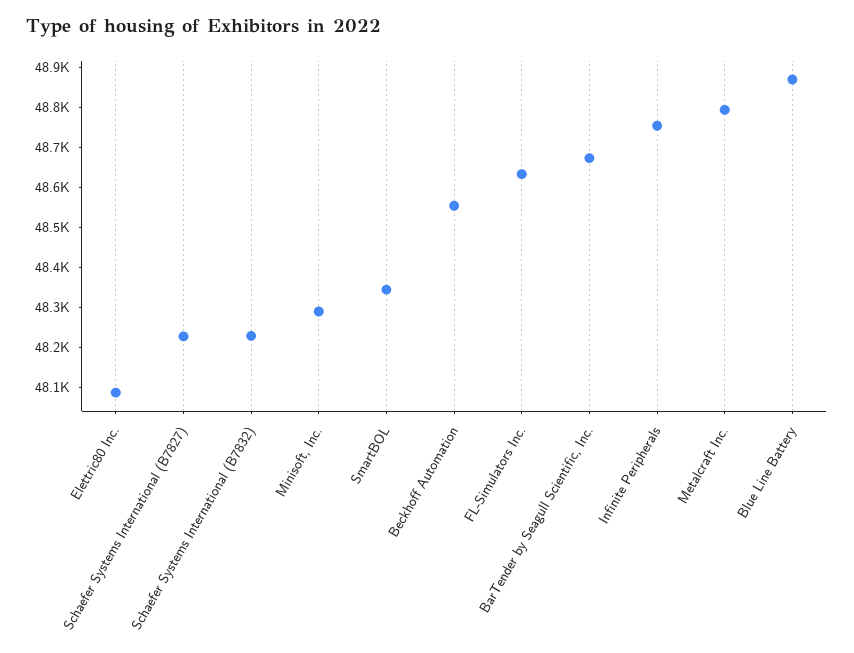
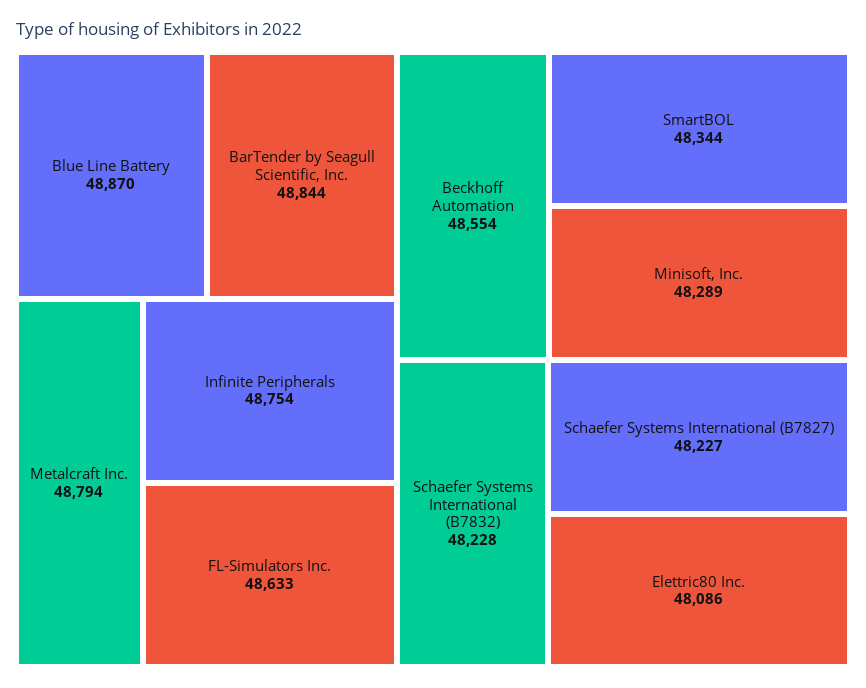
BarTender by Seagull Scientific, Inc.: 48675 -> 48844

